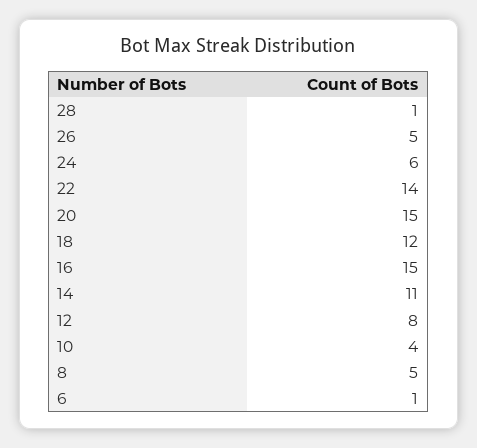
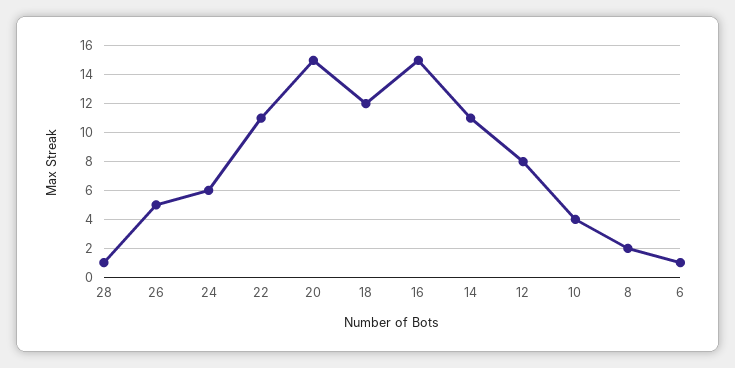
22: 14 -> 11
8: 5 -> 2

